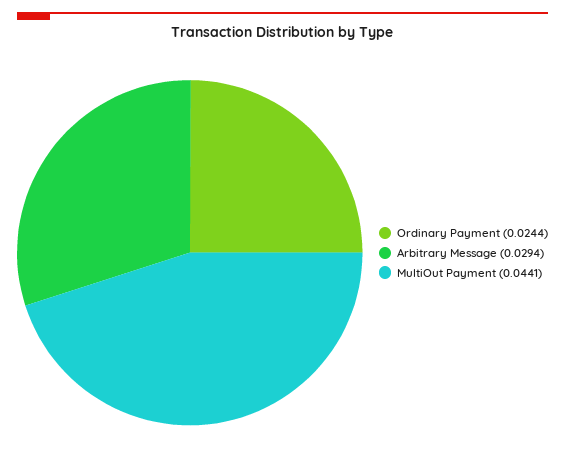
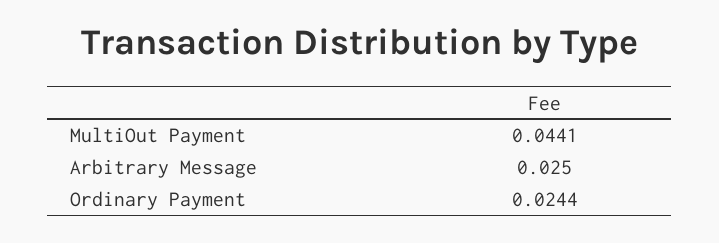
Arbitrary Message: 0.0294 -> 0.025

